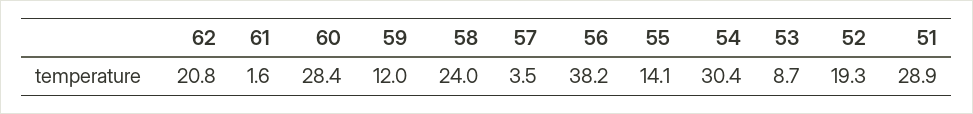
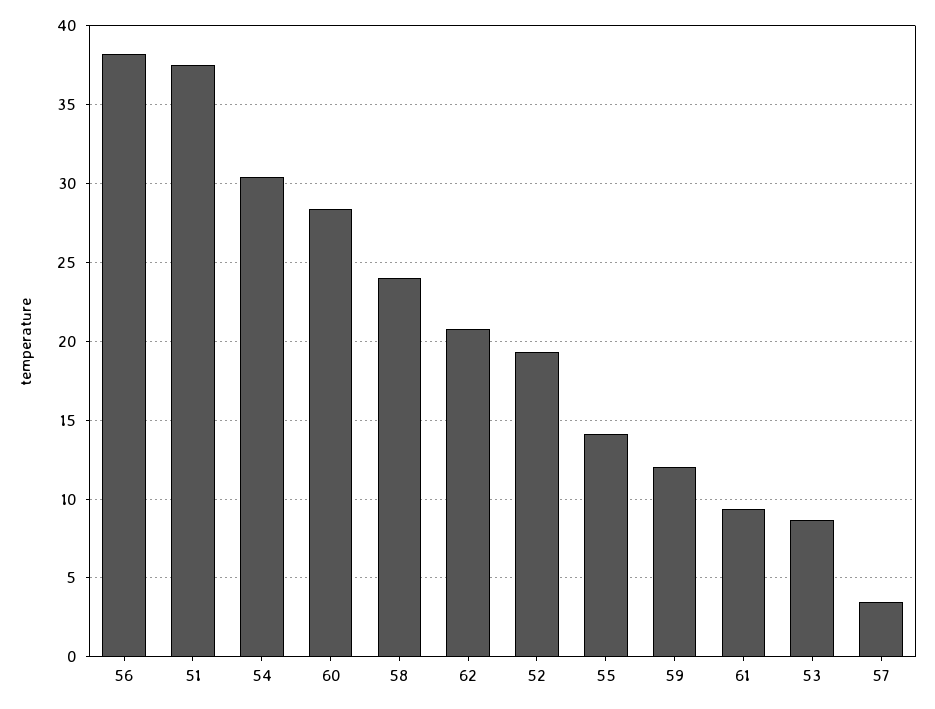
61: 1.6 -> 9.5
51: 28.9 -> 37.5

